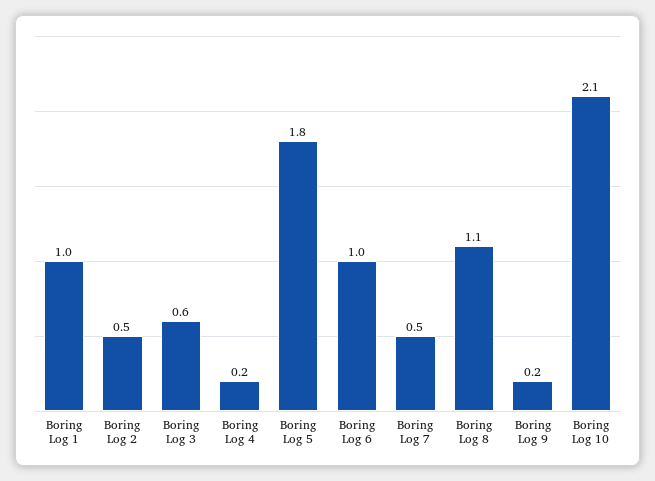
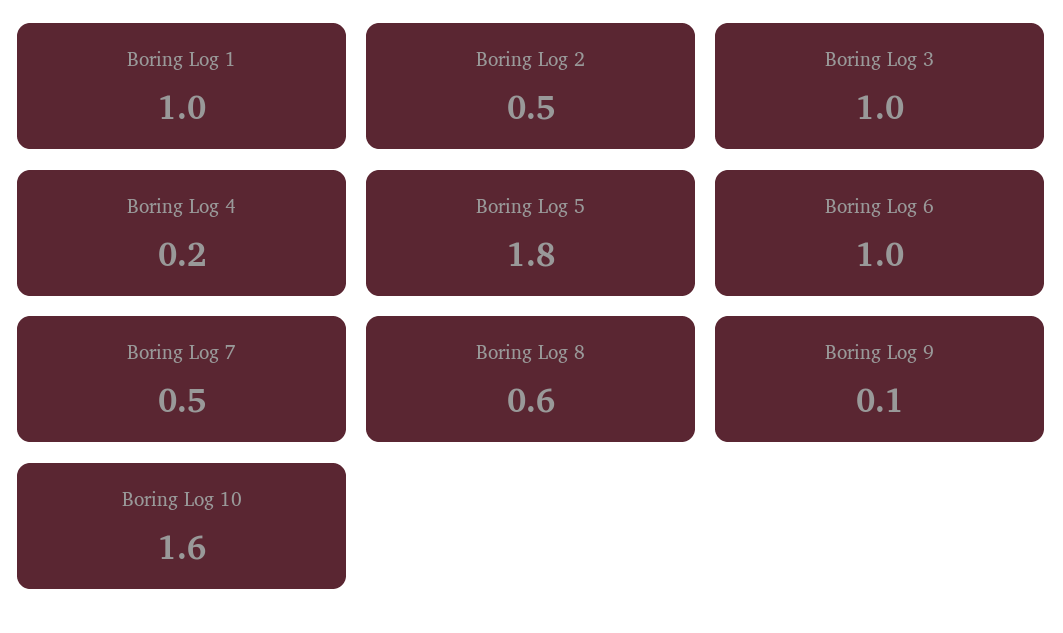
Boring Log 3: 0.6 -> 1
Boring Log 8: 1.1 -> 0.6
Boring Log 9: 0.2 -> 0.1
Boring Log 10: 2.1 -> 1.6

